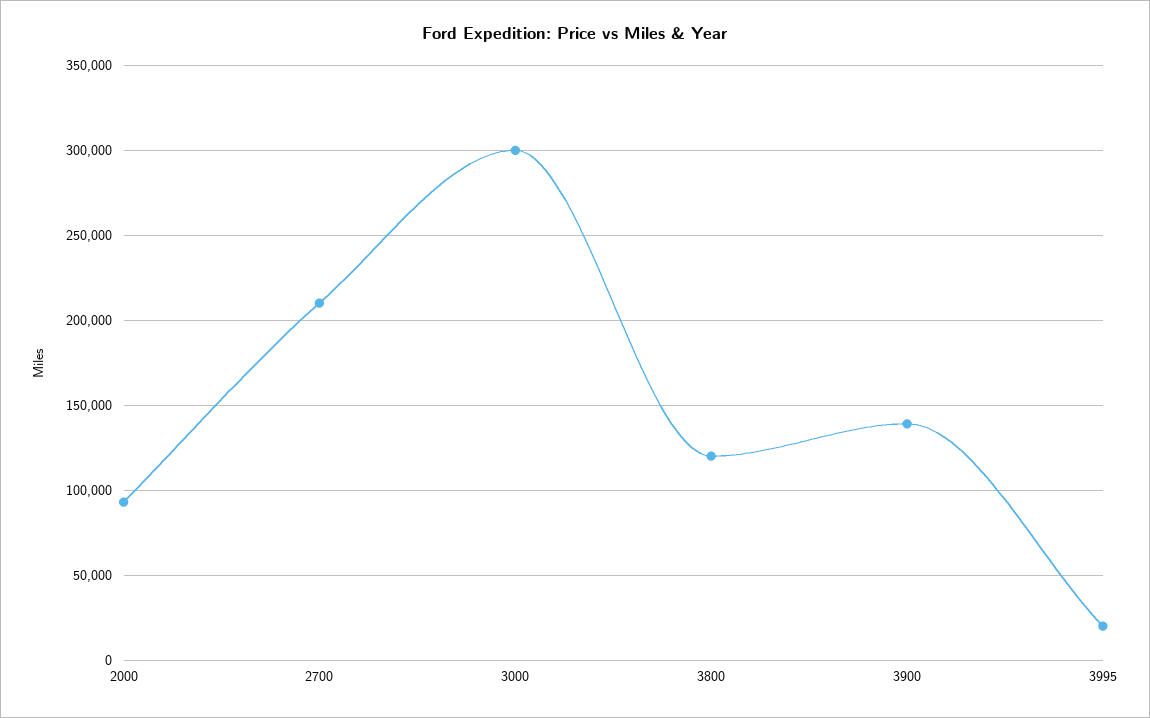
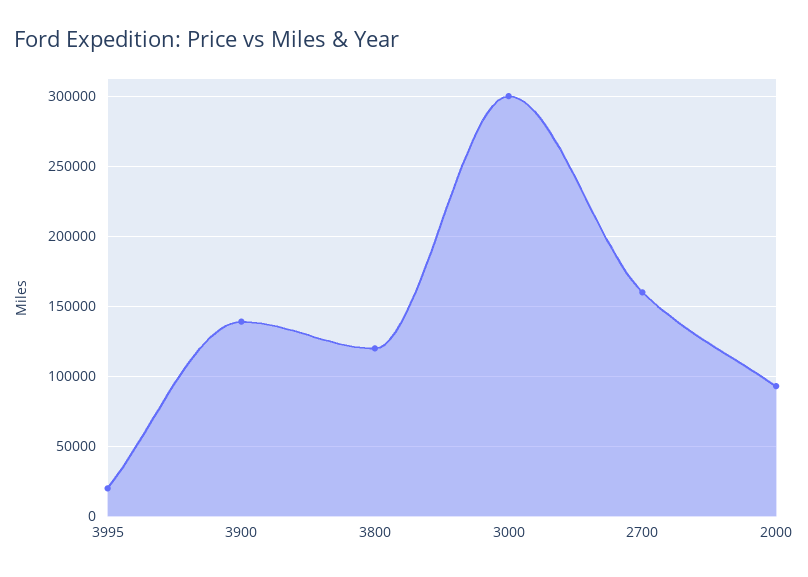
2700: 210000 -> 160000

